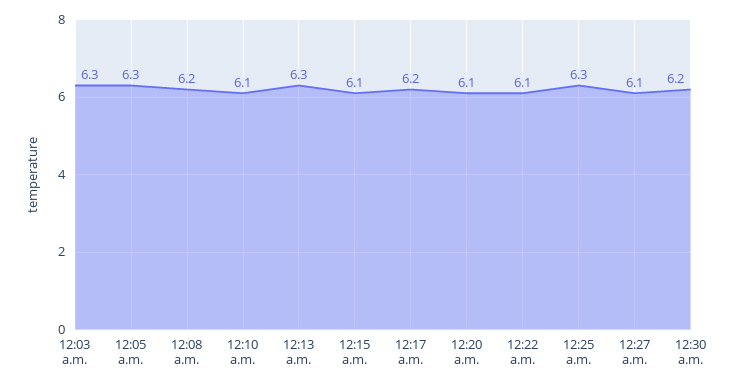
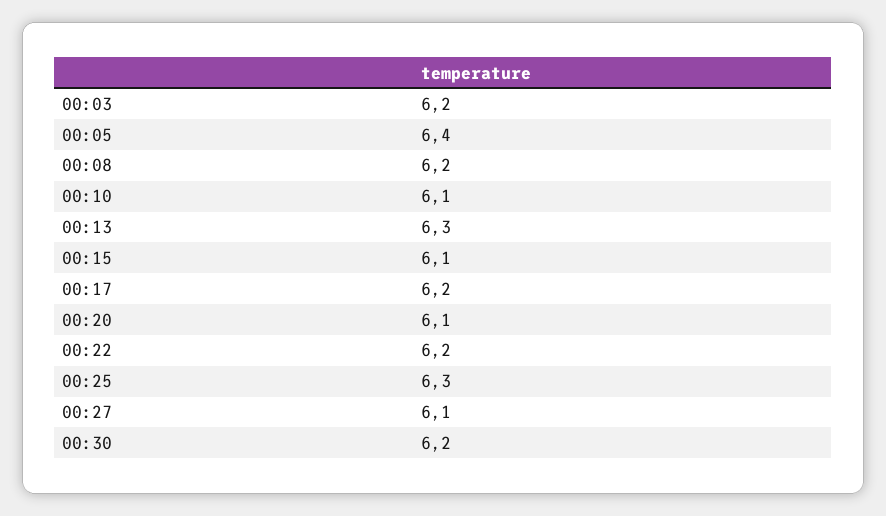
12:03 a.m.: 6.3 -> 6.2
12:05 a.m.: 6.3 -> 6.4
12:22 a.m.: 6.1 -> 6.2

